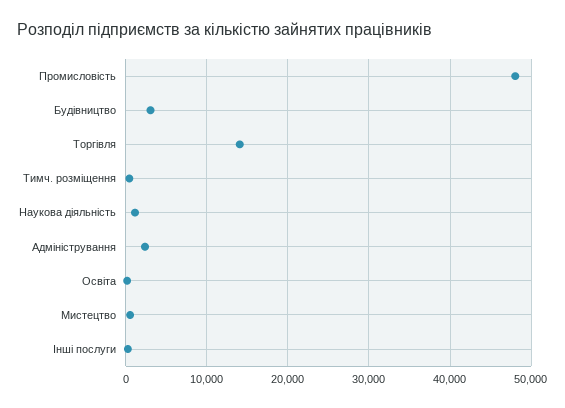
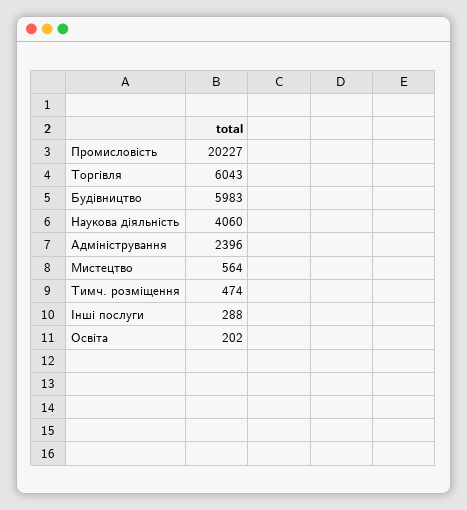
Промисловість: 48000 -> 20227
Будівництво: 3000 -> 5983
Торгівля: 14000 -> 6043
Наукова діяльність: 1000 -> 4060

